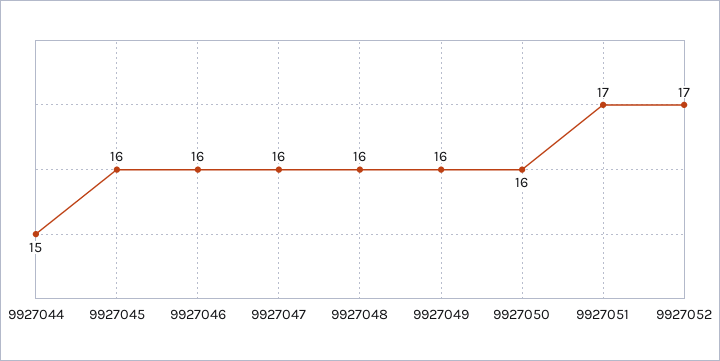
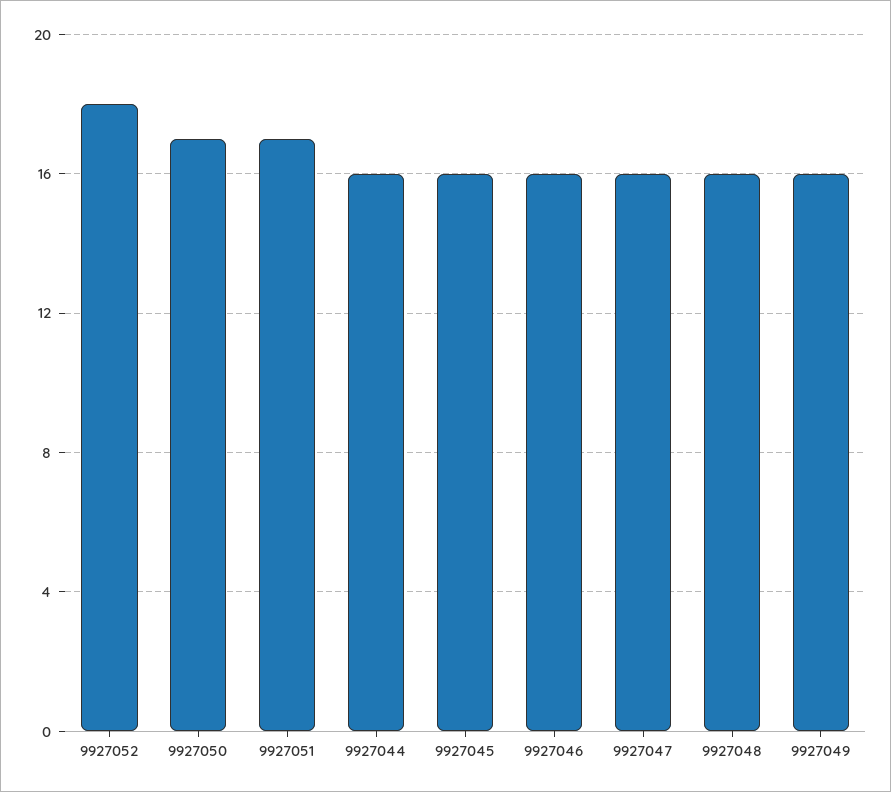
9927044: 15 -> 16
9927050: 16 -> 17
9927052: 17 -> 18

